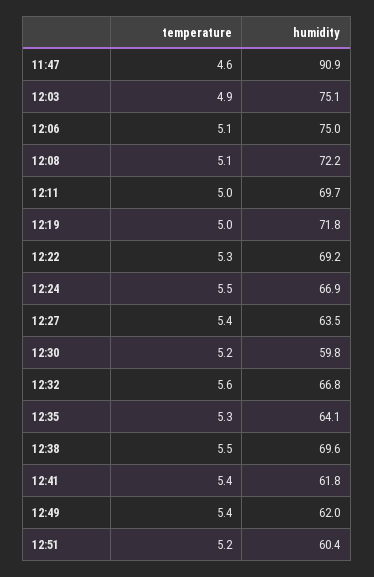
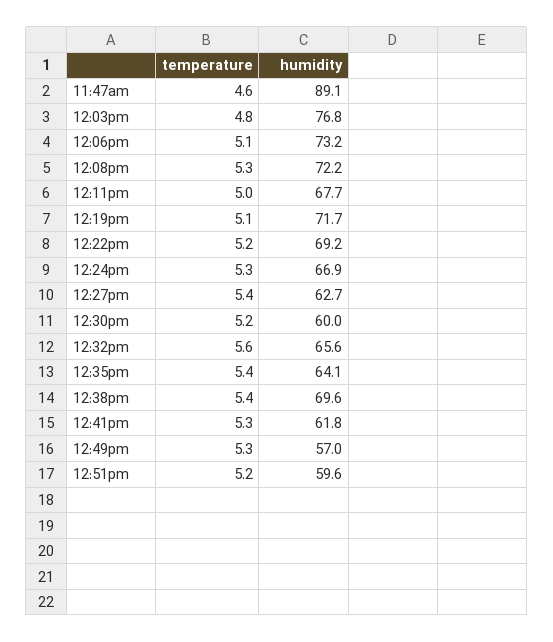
humidity, 11:47: 90.9 -> 89.1
temperature, 12:03: 4.9 -> 4.8
humidity, 12:03: 75.1 -> 76.8
humidity, 12:06: 75 -> 73.2
temperature, 12:08: 5.1 -> 5.3
humidity, 12:11: 69.7 -> 67.7
temperature, 12:19: 5 -> 5.1
humidity, 12:19: 71.8 -> 71.7
temperature, 12:22: 5.3 -> 5.2
temperature, 12:24: 5.5 -> 5.3
humidity, 12:27: 63.5 -> 62.7
humidity, 12:30: 59.8 -> 60
humidity, 12:32: 66.8 -> 65.6
temperature, 12:35: 5.3 -> 5.4
temperature, 12:38: 5.5 -> 5.4
temperature, 12:41: 5.4 -> 5.3
temperature, 12:49: 5.4 -> 5.3
humidity, 12:49: 62 -> 57
humidity, 12:51: 60.4 -> 59.6

